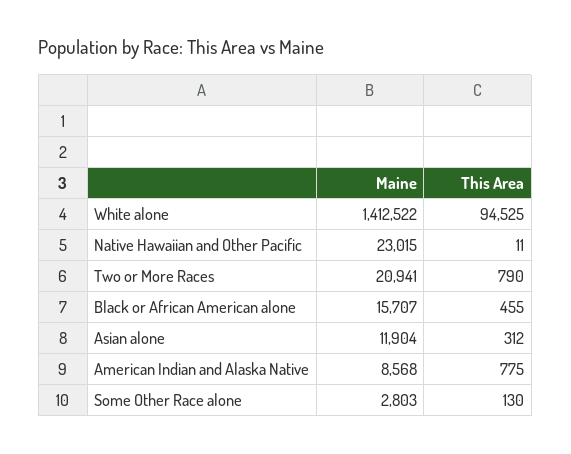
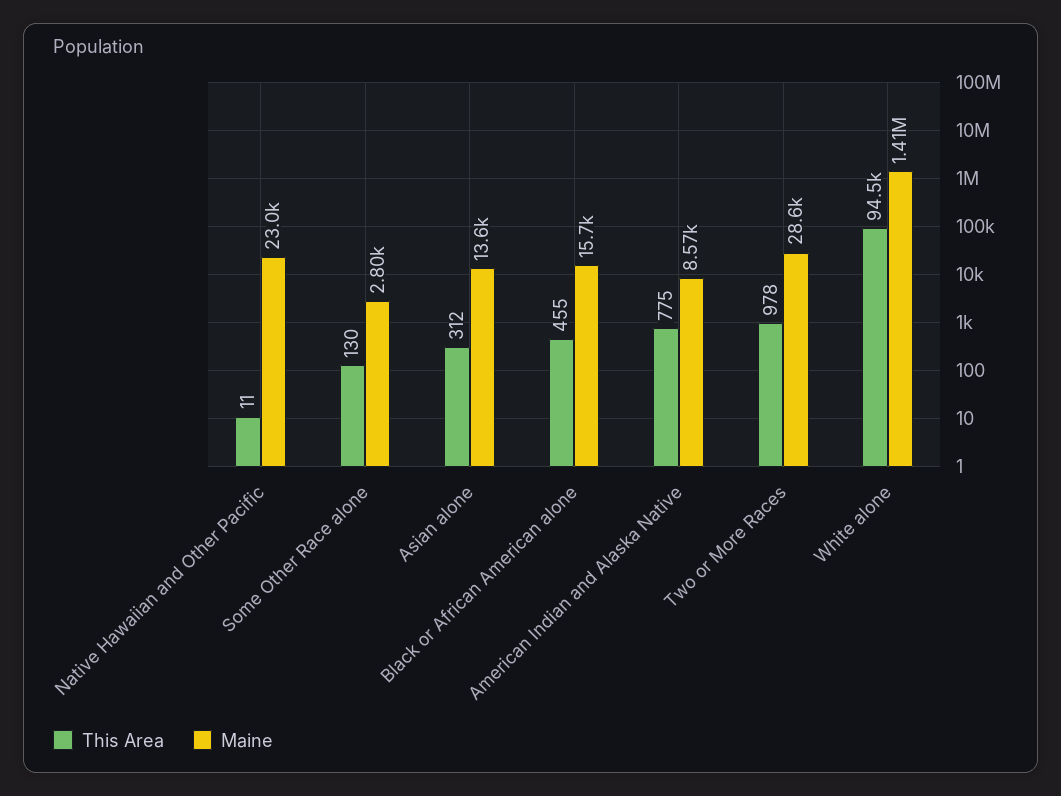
Maine, Two or More Races: 20941 -> 28600
This Area, Two or More Races: 790 -> 978
Maine, Asian alone: 11904 -> 13600

